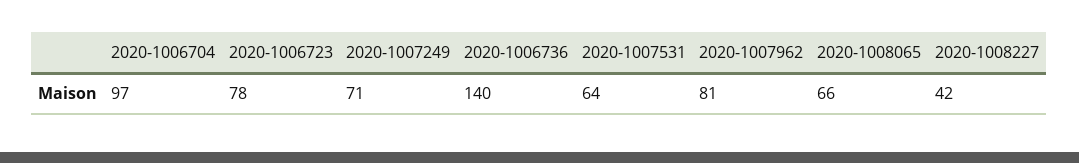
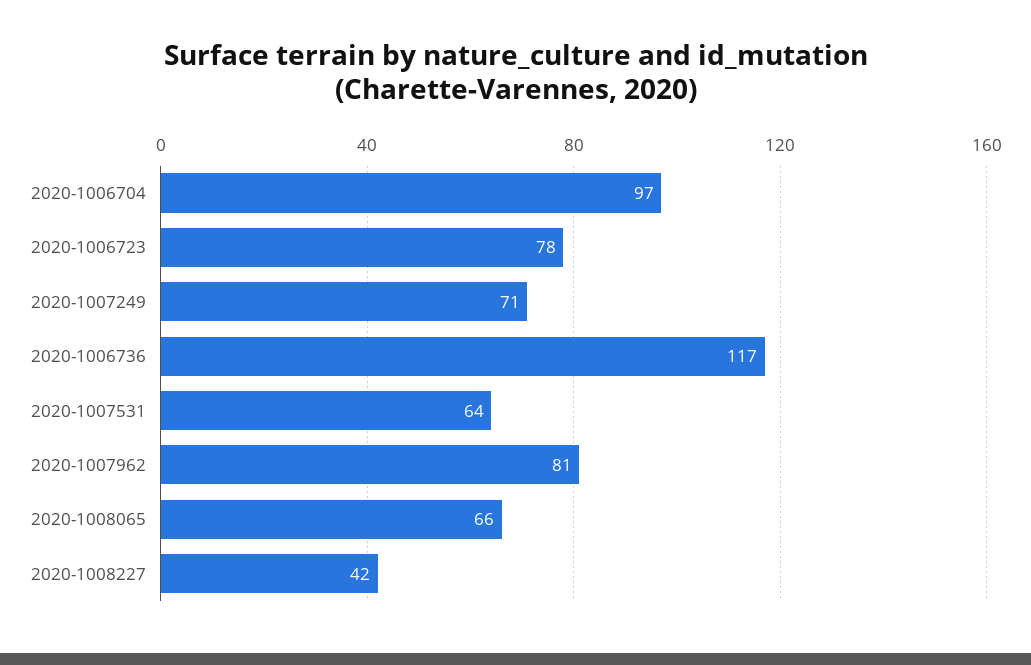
2020-1006736: 140 -> 117

